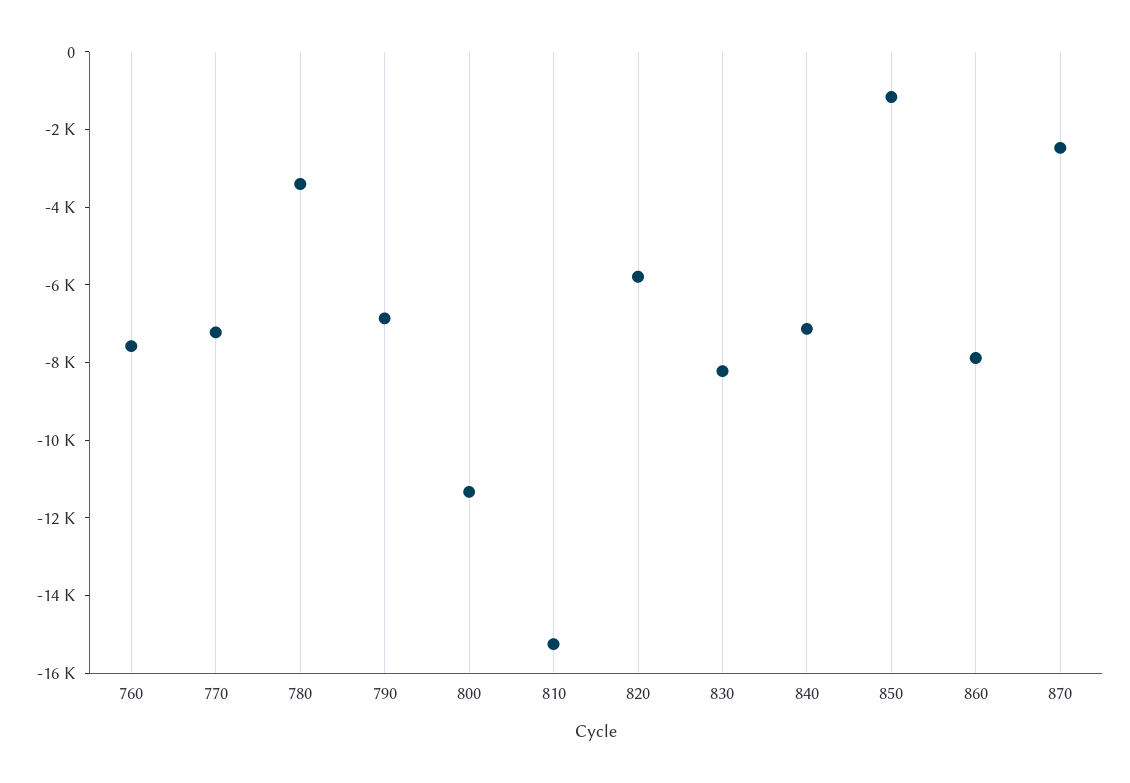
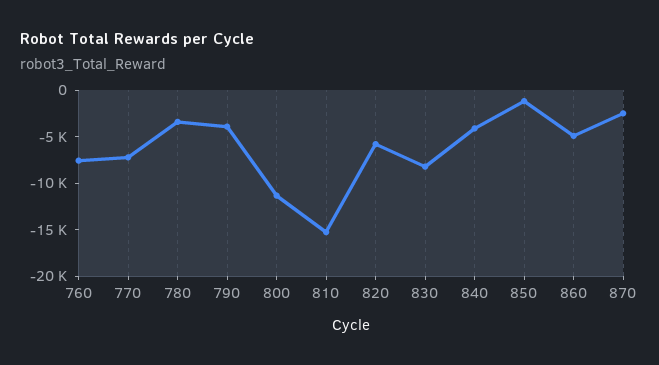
790: -7000 -> -4000
840: -7000 -> -4000
860: -8000 -> -5000

